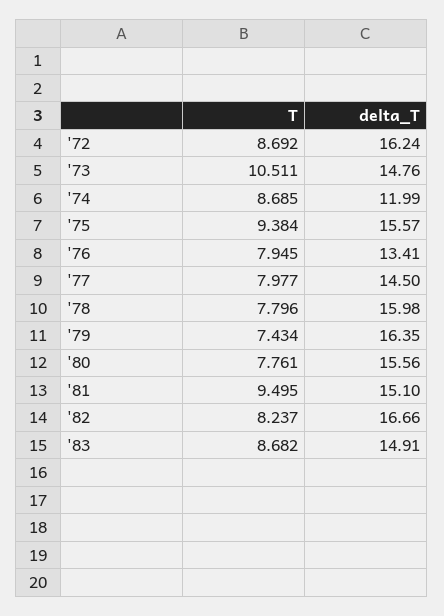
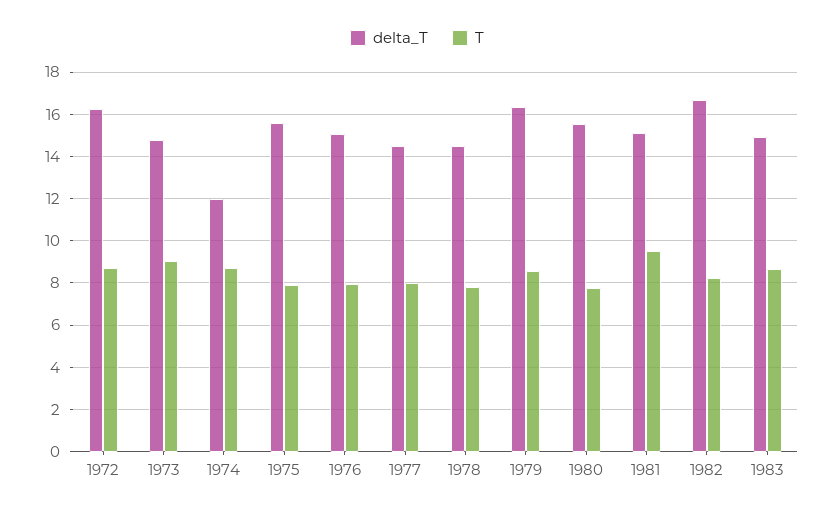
T, '73: 10.511 -> 9
T, '75: 9.384 -> 8
delta_T, '76: 13.41 -> 15
delta_T, '78: 15.98 -> 14.5
T, '79: 7.434 -> 8.5

